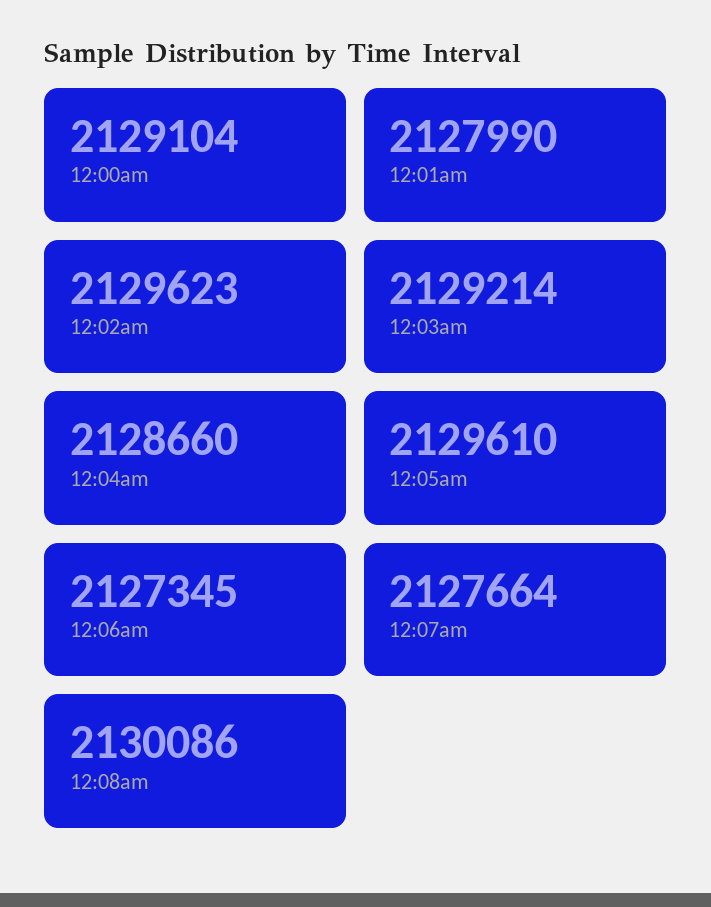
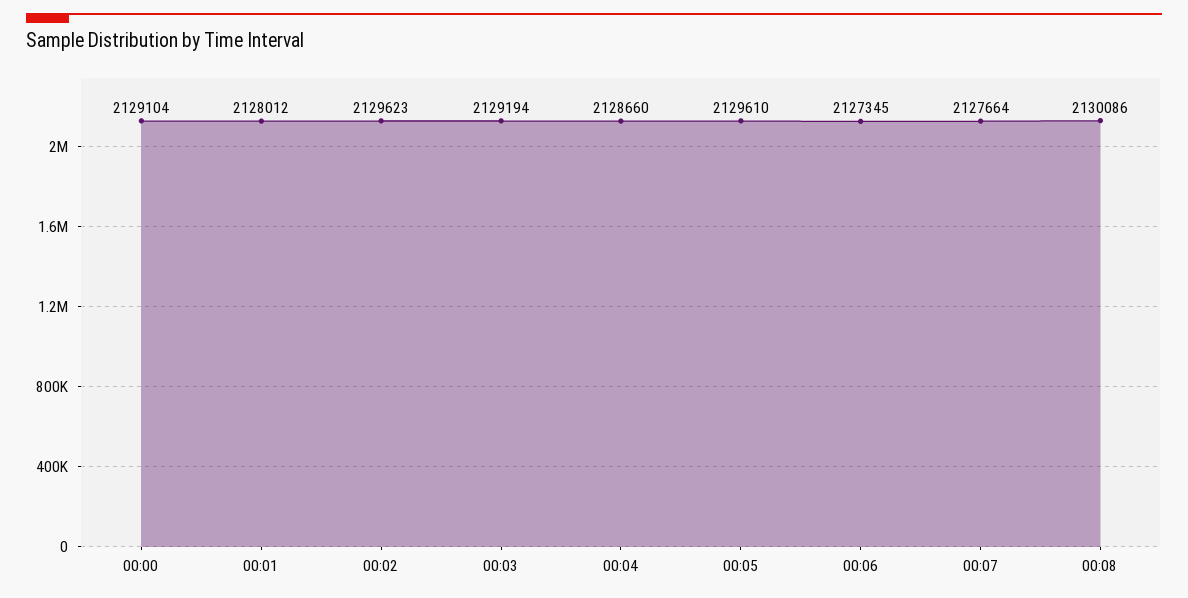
12:01am: 2127990 -> 2128012
12:03am: 2129214 -> 2129194

